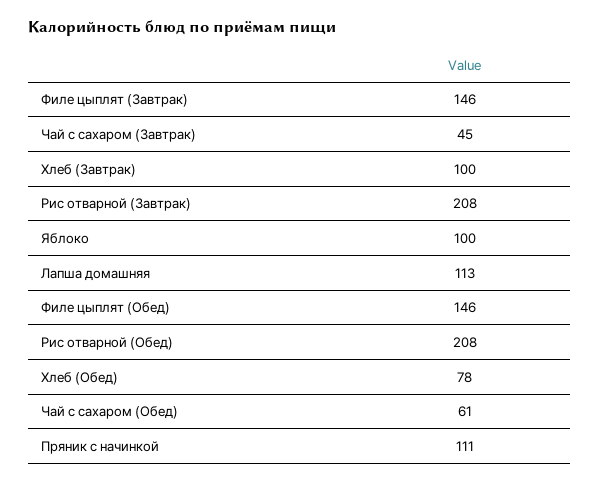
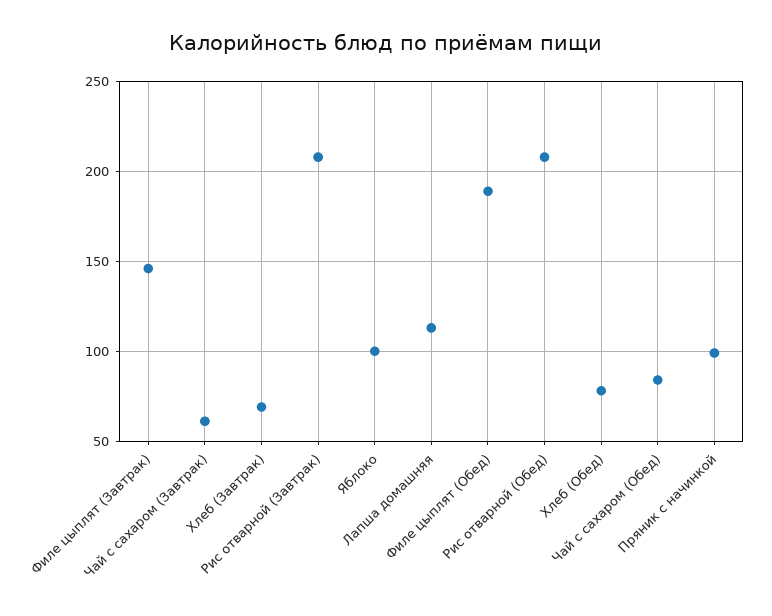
Чай с сахаром (Завтрак): 45 -> 60
Хлеб (Завтрак): 100 -> 70
Филе цыплят (Обед): 146 -> 190
Чай с сахаром (Обед): 61 -> 85
Пряник с начинкой: 111 -> 100

